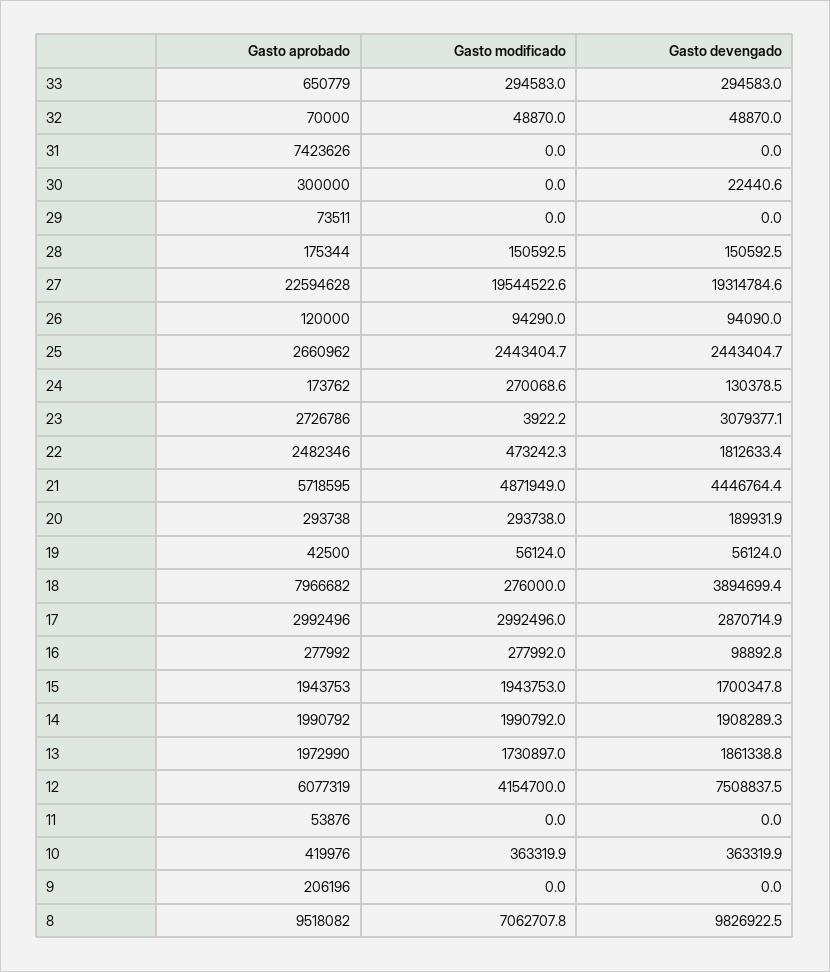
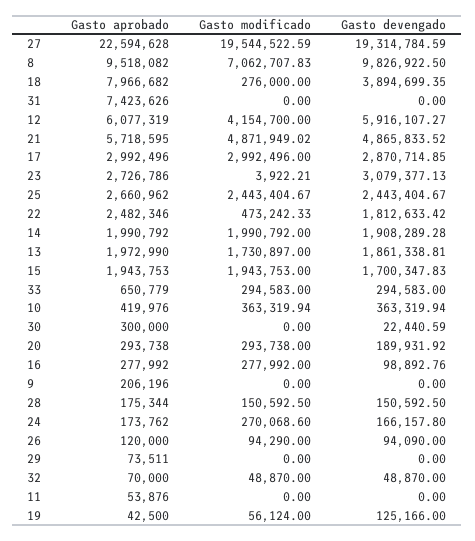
Gasto devengado, 24: 130378.5 -> 166157.8
Gasto devengado, 21: 4446764.4 -> 4865833.52
Gasto devengado, 19: 56124 -> 125166
Gasto devengado, 12: 7508837.5 -> 5916107.27

